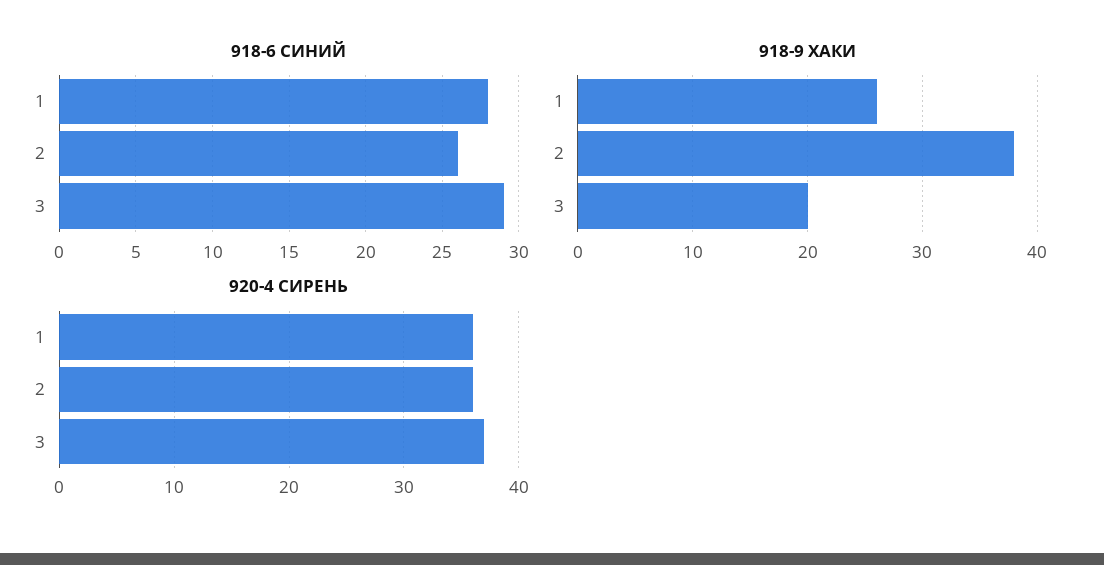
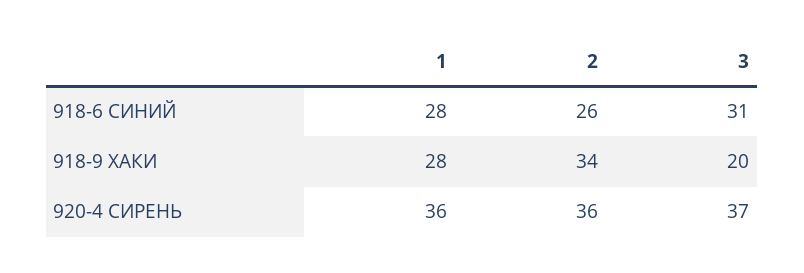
918-6 СИНИЙ, 3: 29 -> 31
918-9 ХАКИ, 1: 26 -> 28
918-9 ХАКИ, 2: 38 -> 34

